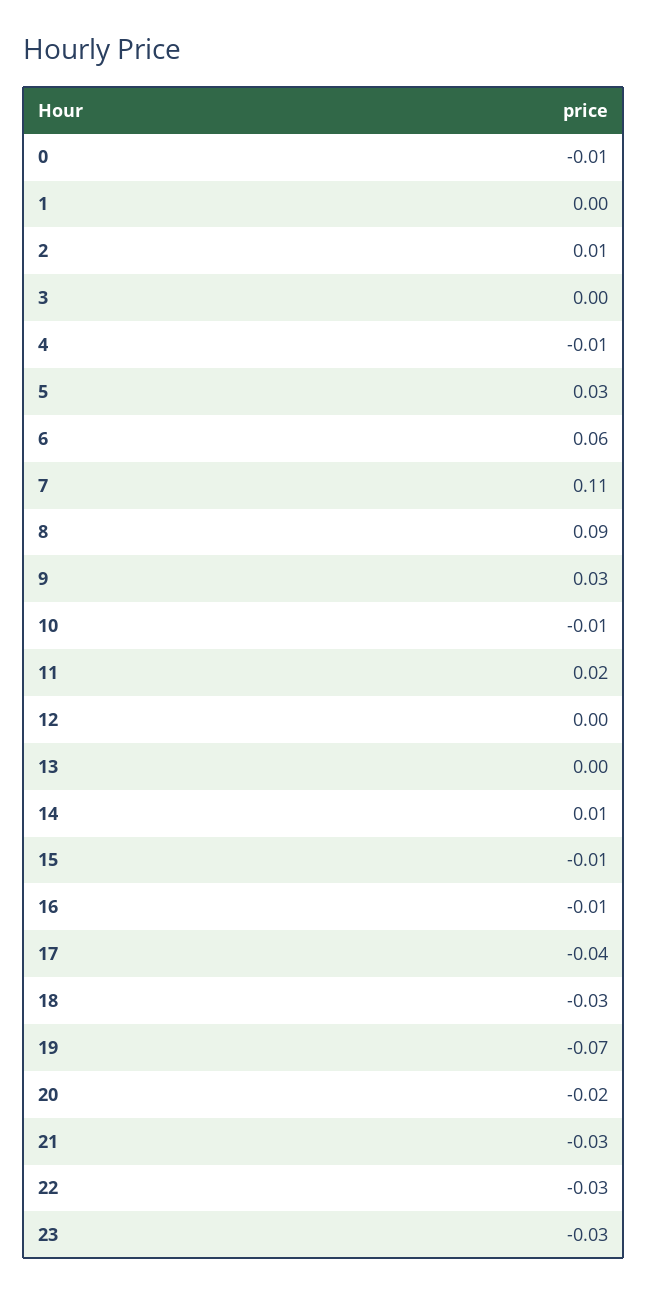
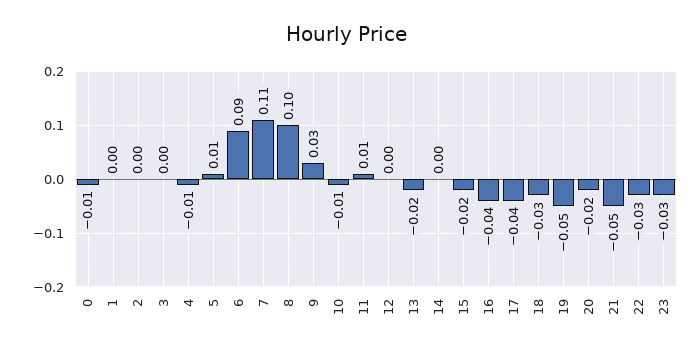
2: 0.01 -> 0
5: 0.03 -> 0.01
6: 0.06 -> 0.09
8: 0.09 -> 0.1
11: 0.02 -> 0.01
13: 0 -> -0.02
14: 0.01 -> 0
15: -0.01 -> -0.02
16: -0.01 -> -0.04
19: -0.07 -> -0.05
21: -0.03 -> -0.05

